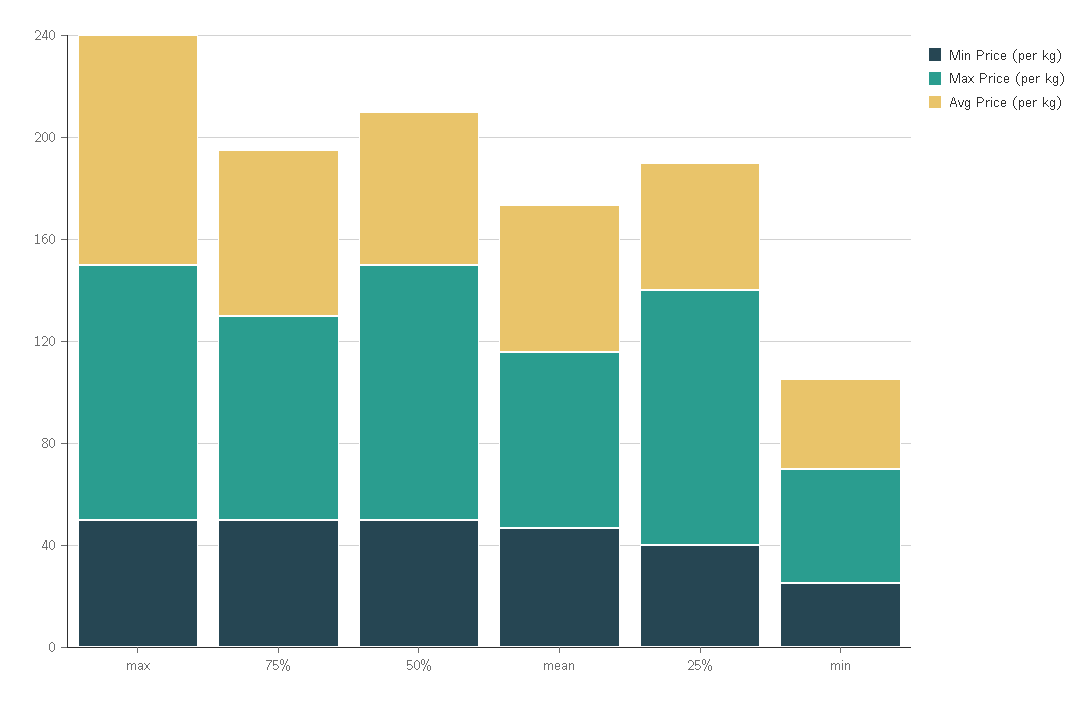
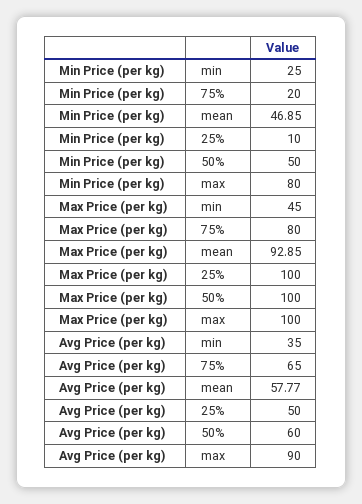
Min Price (per kg), max: 50 -> 80
Min Price (per kg), 75%: 50 -> 20
Max Price (per kg), mean: 70 -> 92.85
Min Price (per kg), 25%: 40 -> 10

